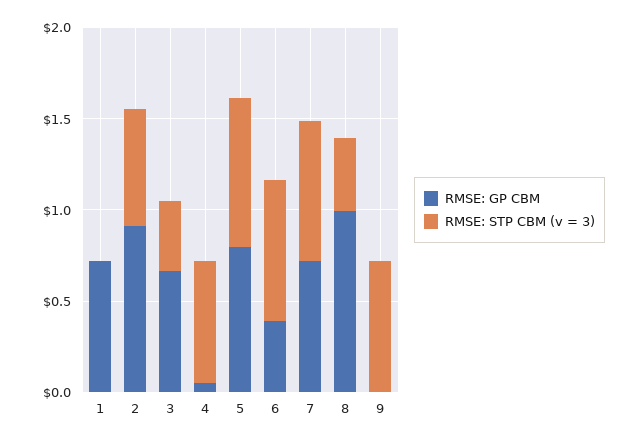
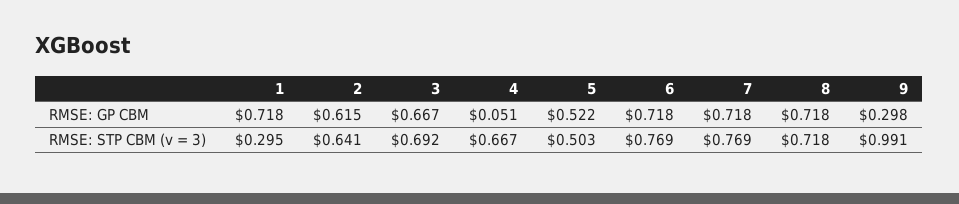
RMSE: STP CBM (v = 3), 1: 0 -> 0.295
RMSE: GP CBM, 2: 0.9 -> 0.615
RMSE: STP CBM (v = 3), 3: 0.4 -> 0.692
RMSE: GP CBM, 5: 0.8 -> 0.522
RMSE: STP CBM (v = 3), 5: 0.8 -> 0.503
RMSE: GP CBM, 6: 0.4 -> 0.718
RMSE: GP CBM, 8: 1 -> 0.718
RMSE: STP CBM (v = 3), 8: 0.4 -> 0.718
RMSE: GP CBM, 9: 0 -> 0.298
RMSE: STP CBM (v = 3), 9: 0.7 -> 0.991

